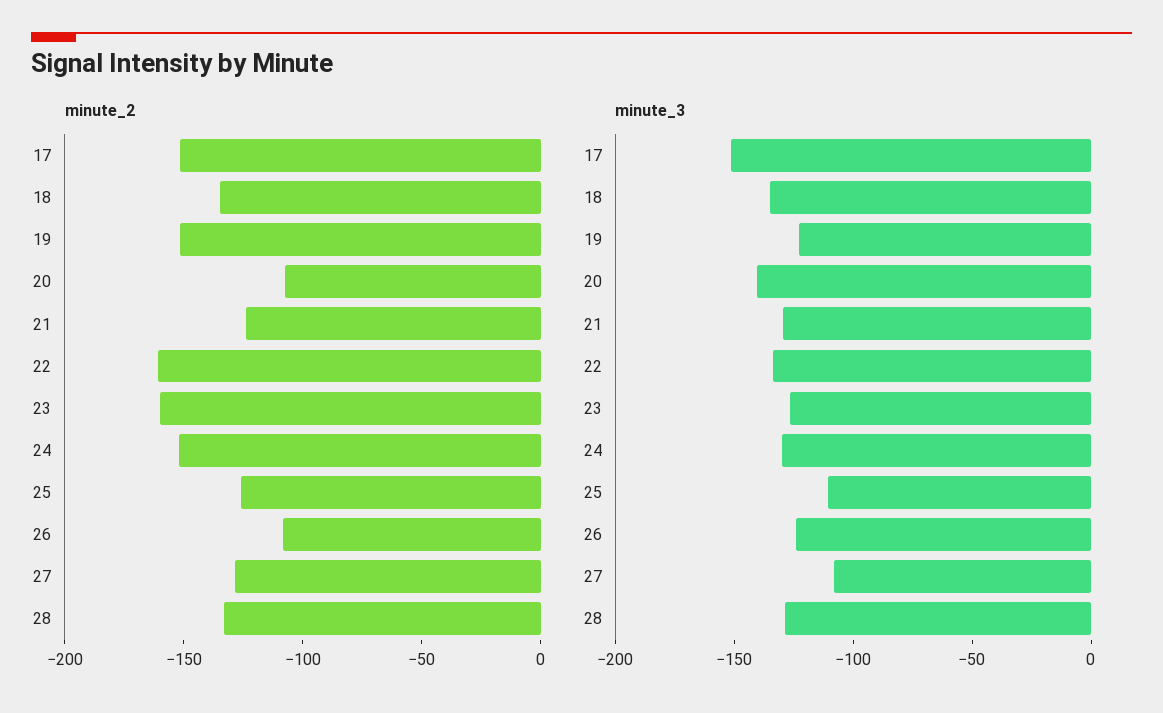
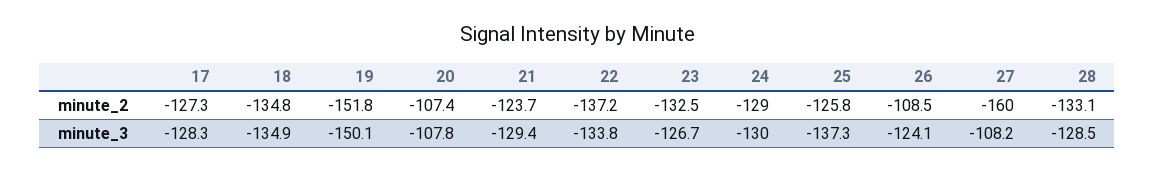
minute_2, 17: -150 -> -127.3
minute_2, 22: -160 -> -137.2
minute_2, 23: -160 -> -132.5
minute_2, 24: -150 -> -129
minute_2, 27: -130 -> -160
minute_3, 17: -150 -> -128.3
minute_3, 19: -120 -> -150.1
minute_3, 20: -140 -> -107.8
minute_3, 25: -110 -> -137.3

